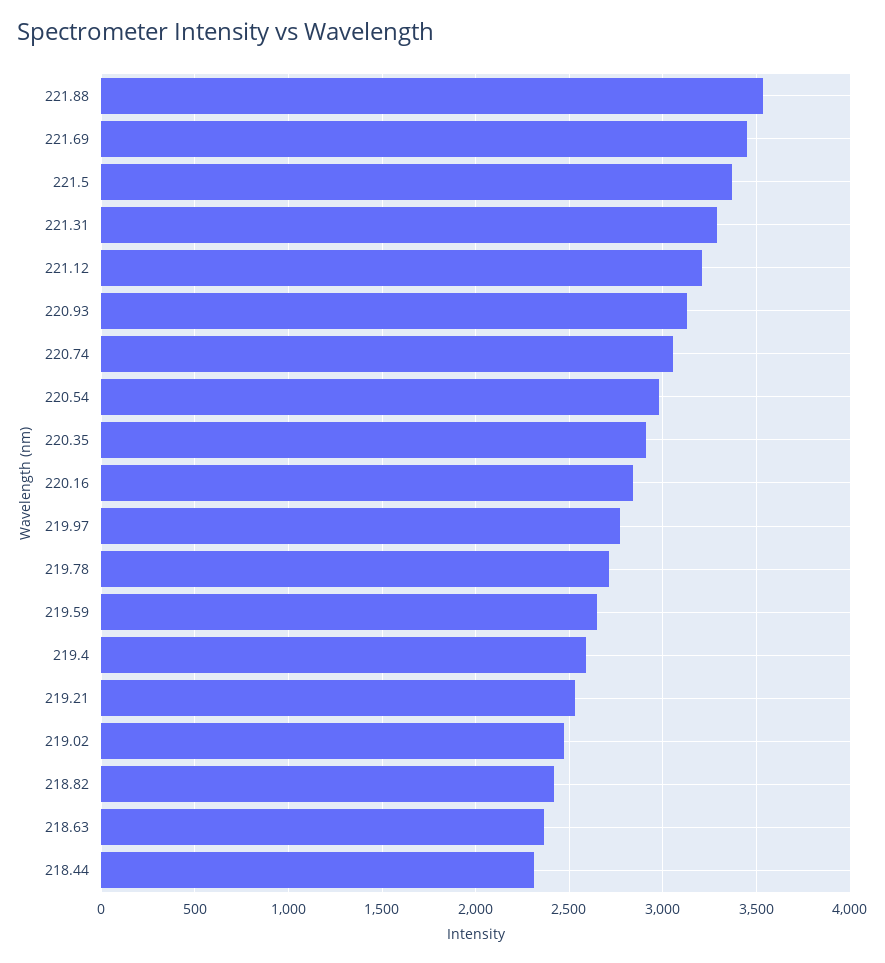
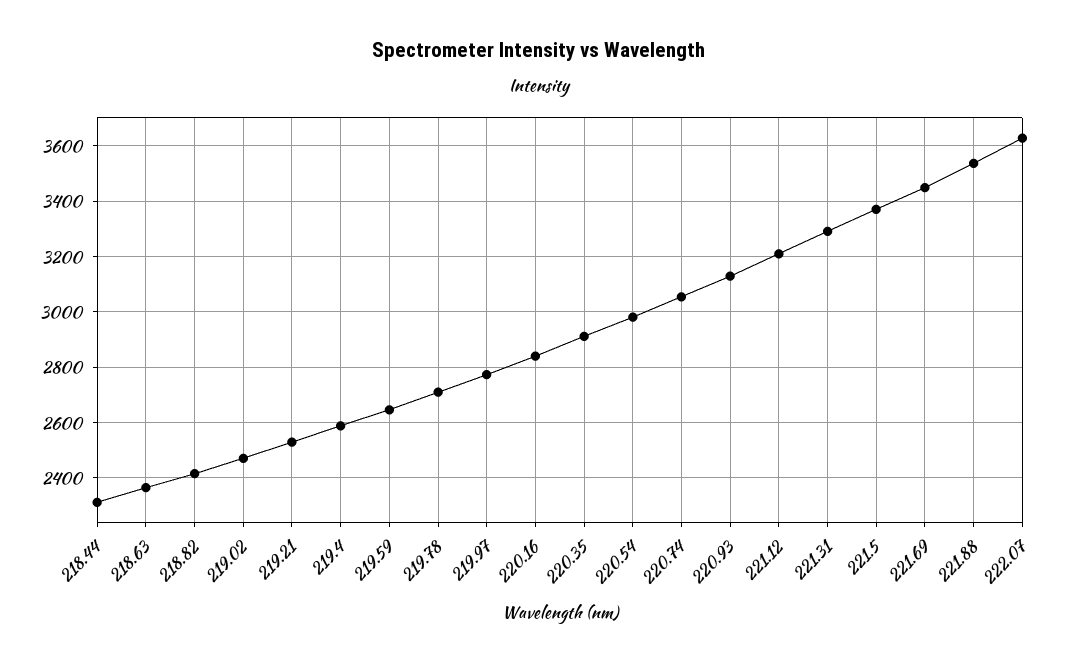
222.07: none -> 3625

